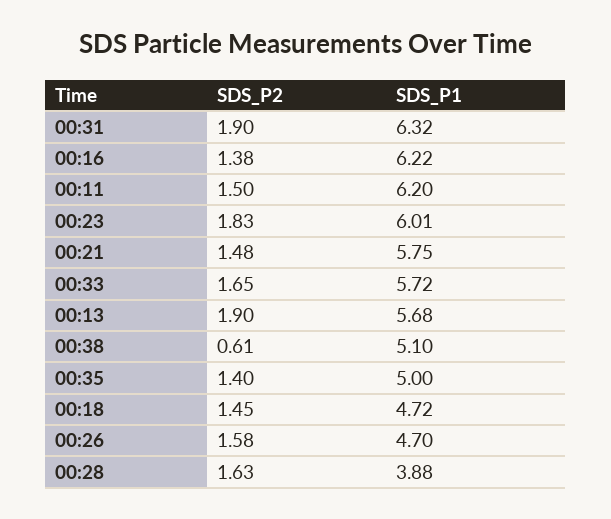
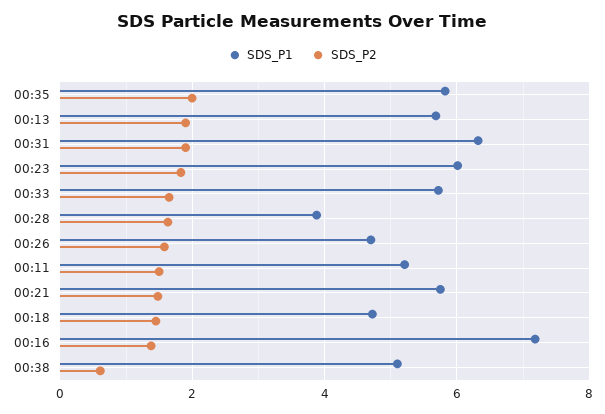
SDS_P1, 00:16: 6.22 -> 7.2
SDS_P1, 00:11: 6.2 -> 5.2
SDS_P2, 00:35: 1.4 -> 2
SDS_P1, 00:35: 5 -> 5.8

